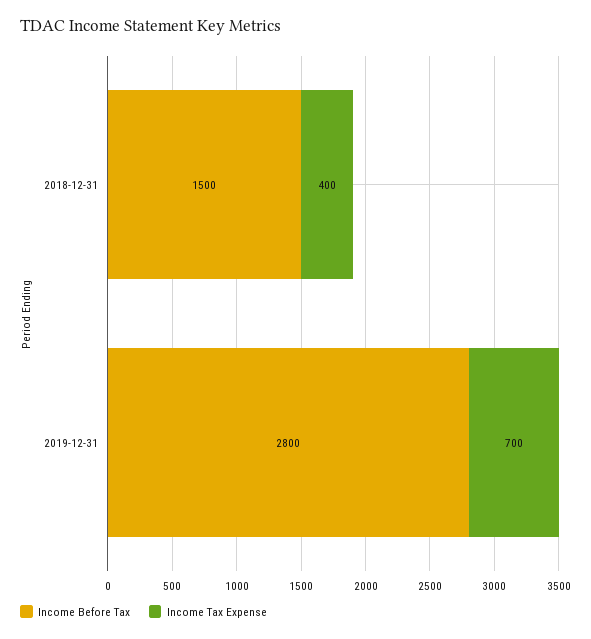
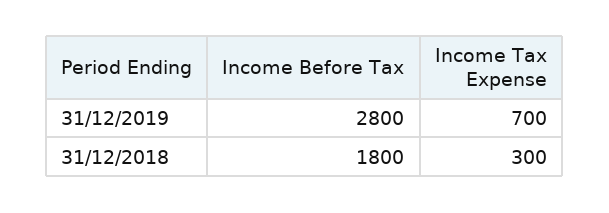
Income Before Tax, 2018-12-31: 1500 -> 1800
Income Tax Expense, 2018-12-31: 400 -> 300

